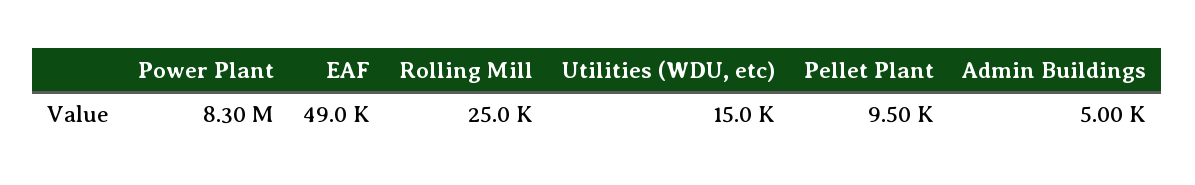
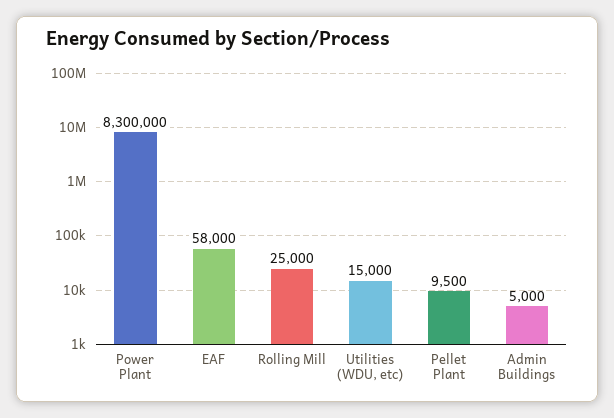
EAF: 49000 -> 58000

